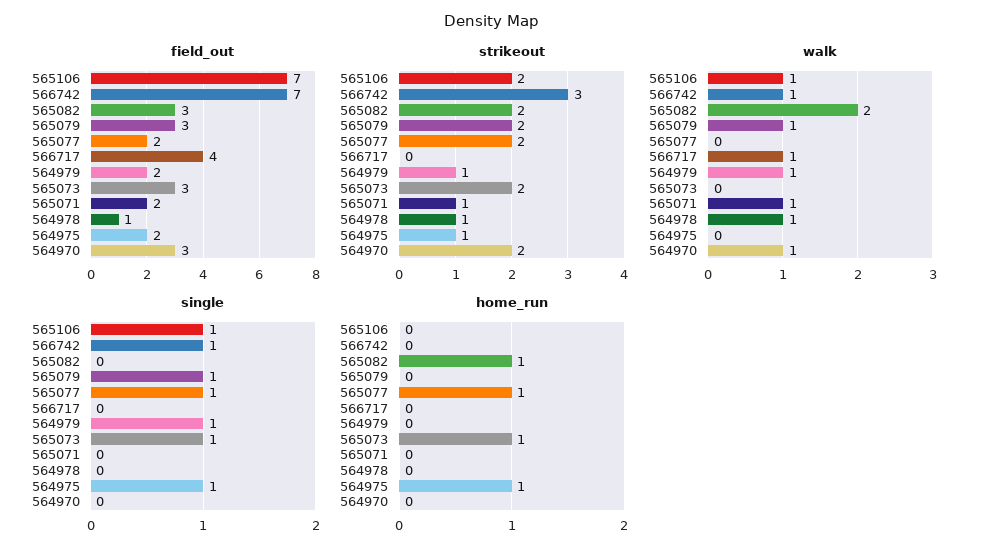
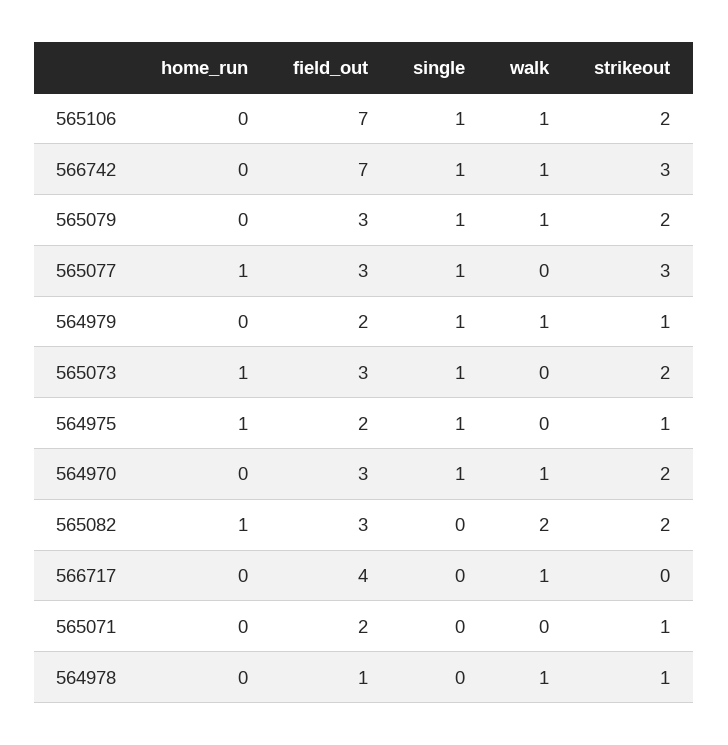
field_out, 565077: 2 -> 3
strikeout, 565077: 2 -> 3
walk, 565071: 1 -> 0
single, 564970: 0 -> 1

